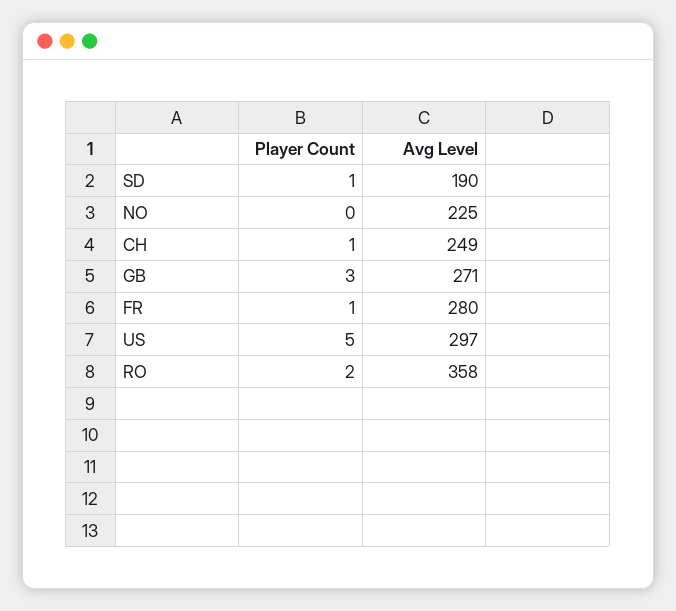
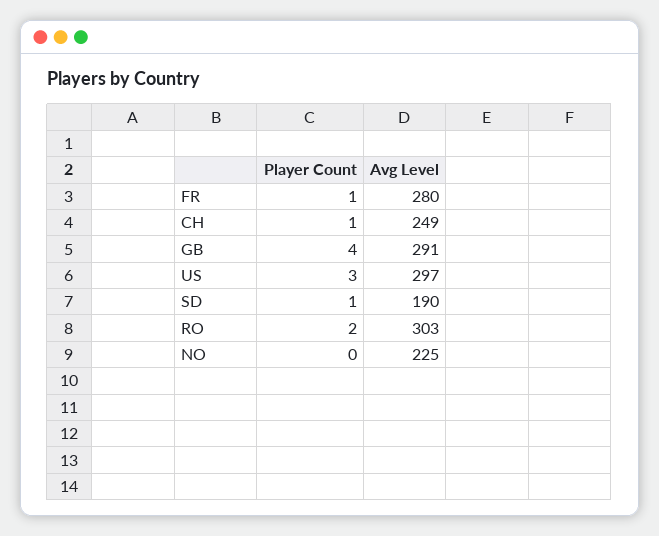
Player Count, GB: 3 -> 4
Avg Level, GB: 271 -> 291
Player Count, US: 5 -> 3
Avg Level, RO: 358 -> 303

